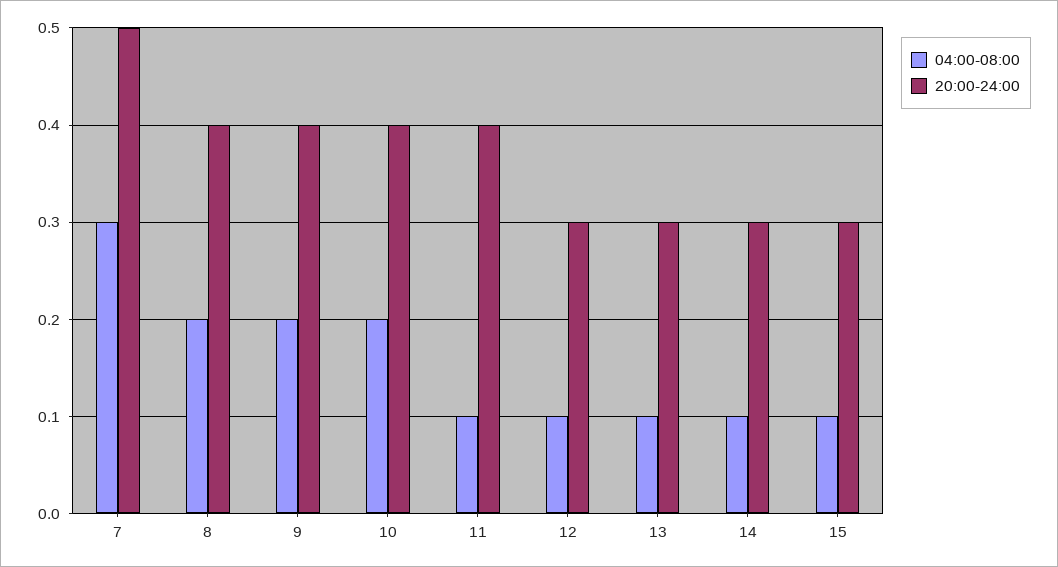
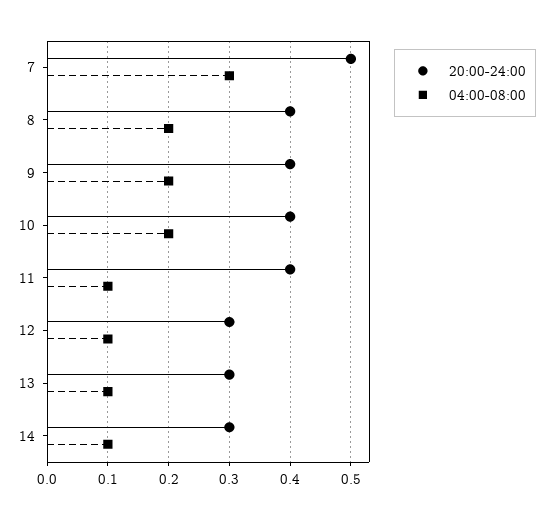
04:00-08:00, 15: 0.1 -> none
20:00-24:00, 15: 0.3 -> none

